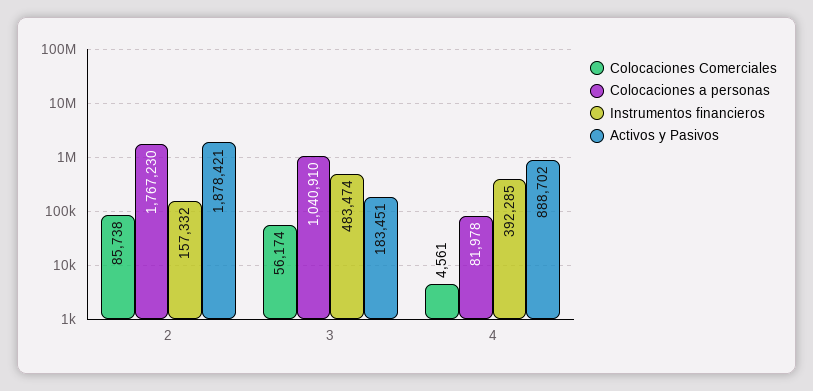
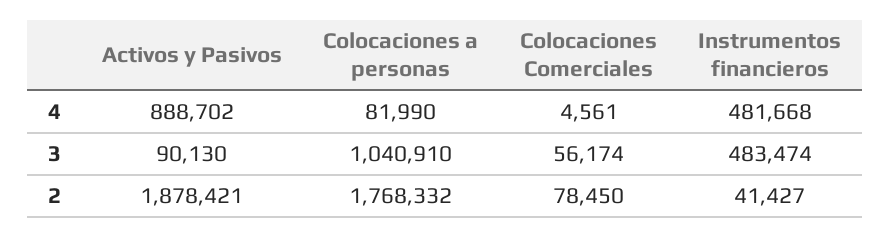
Colocaciones Comerciales, 2: 85738 -> 78450
Colocaciones a personas, 2: 1767230 -> 1768332
Instrumentos financieros, 2: 157332 -> 41427
Activos y Pasivos, 3: 183451 -> 90130
Colocaciones a personas, 4: 81978 -> 81990
Instrumentos financieros, 4: 392285 -> 481668

